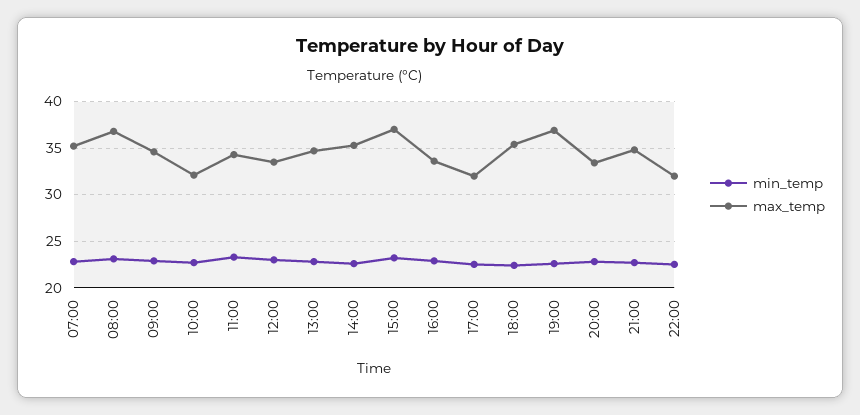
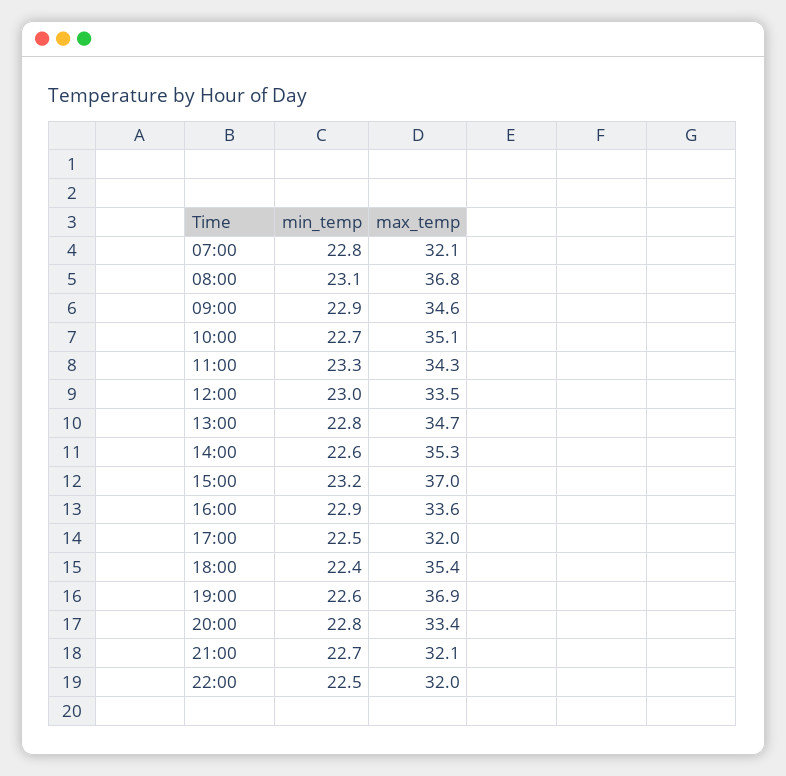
max_temp, 07:00: 35 -> 32.1
max_temp, 10:00: 32 -> 35.1
max_temp, 21:00: 35 -> 32.1

